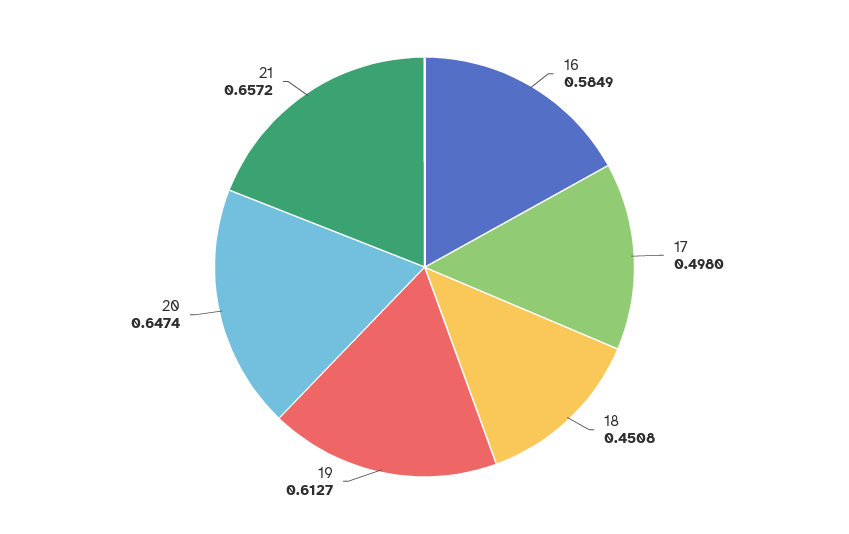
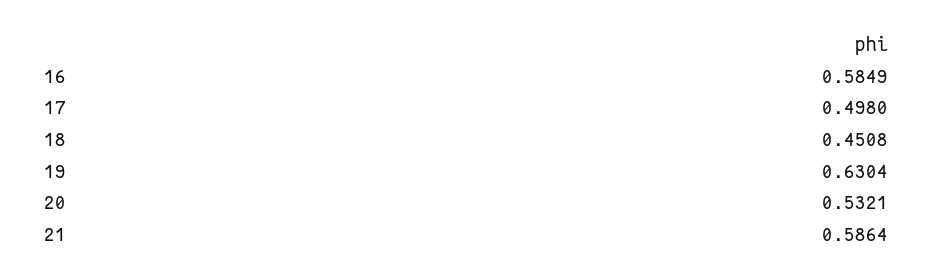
19: 0.6127 -> 0.6304
20: 0.6474 -> 0.5321
21: 0.6572 -> 0.5864

